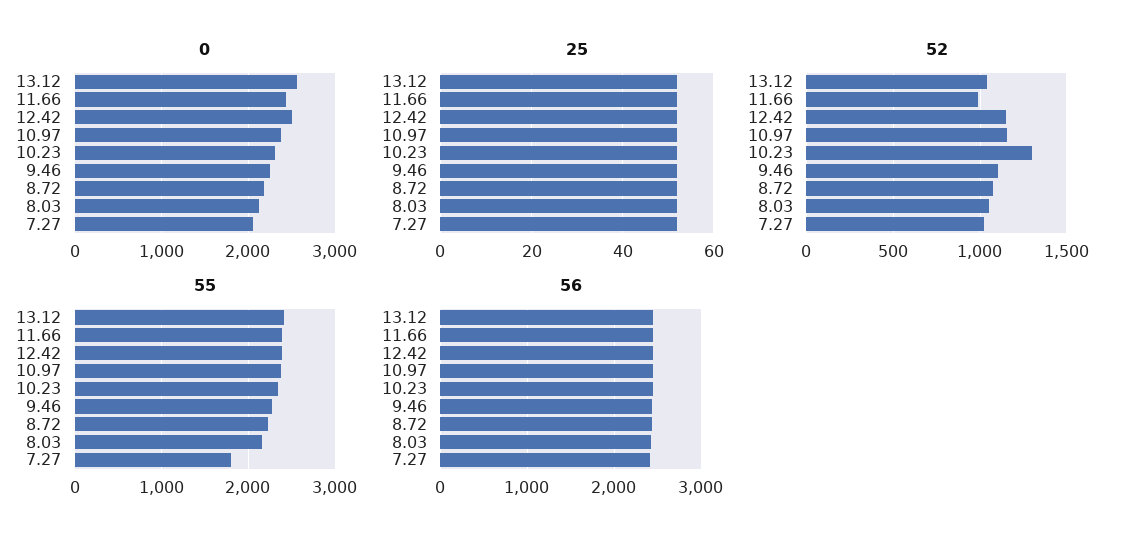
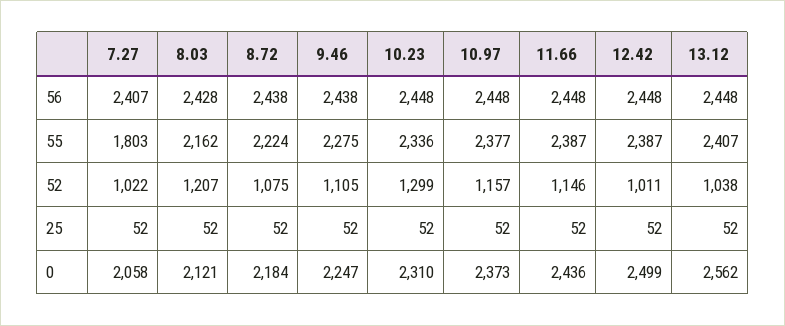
52, 11.66: 1000 -> 1146
52, 12.42: 1150 -> 1011
52, 8.03: 1050 -> 1207

